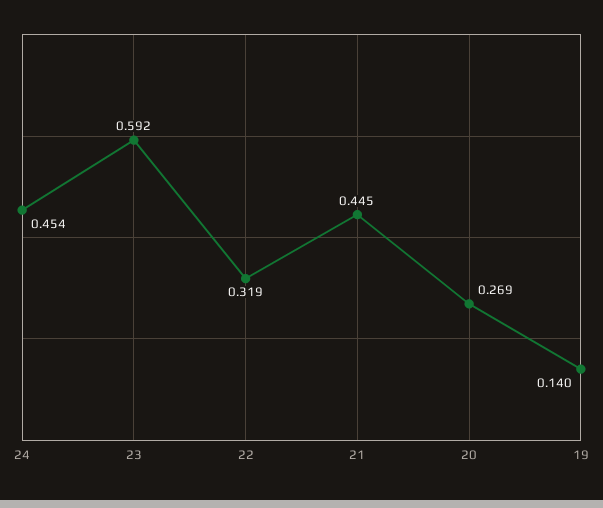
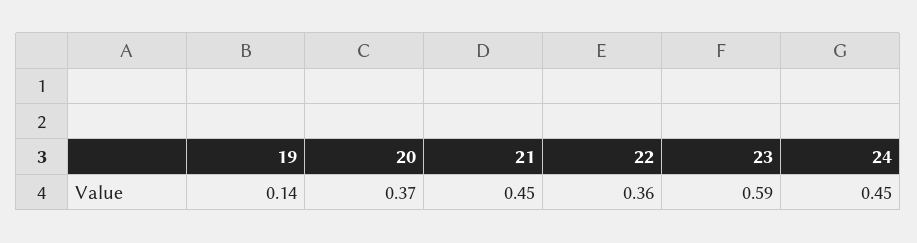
22: 0.319 -> 0.36
20: 0.269 -> 0.37

